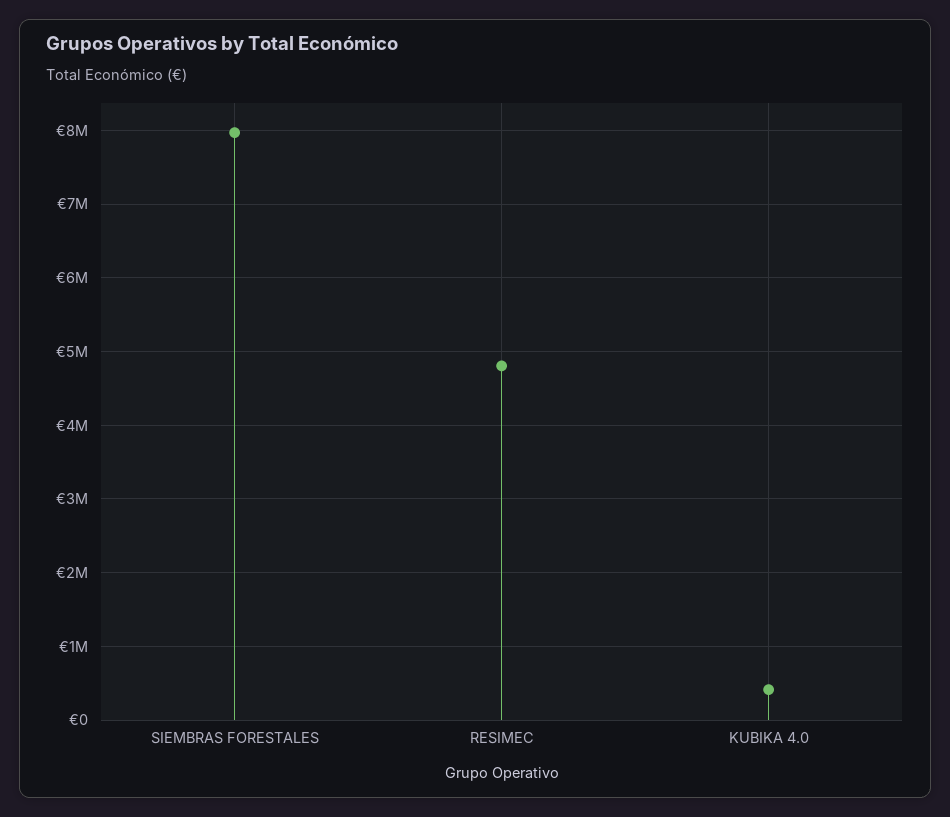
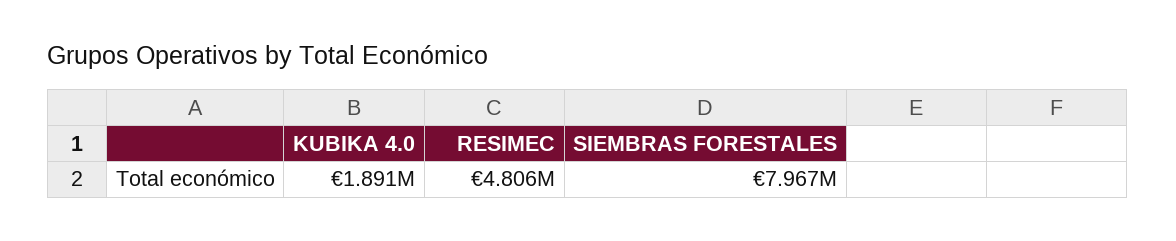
KUBIKA 4.0: 400000 -> 1891000

